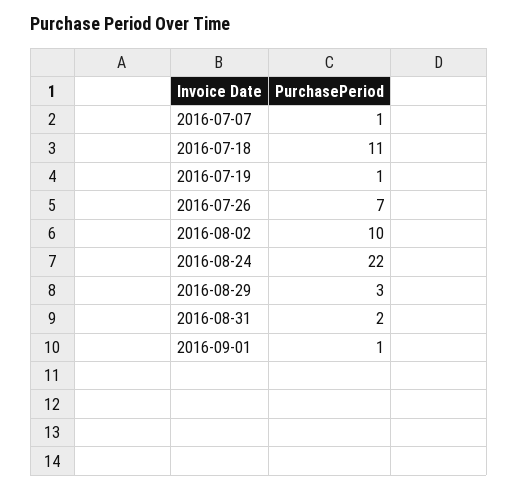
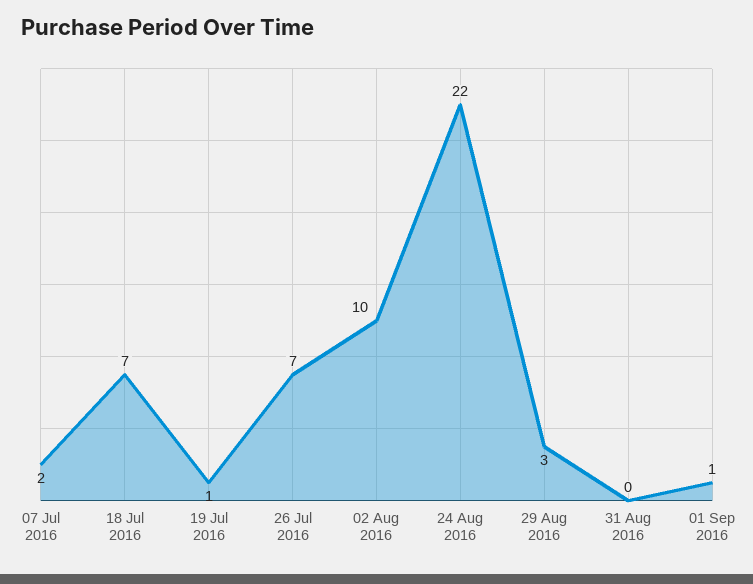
2016-07-07: 1 -> 2
2016-07-18: 11 -> 7
2016-08-31: 2 -> 0

